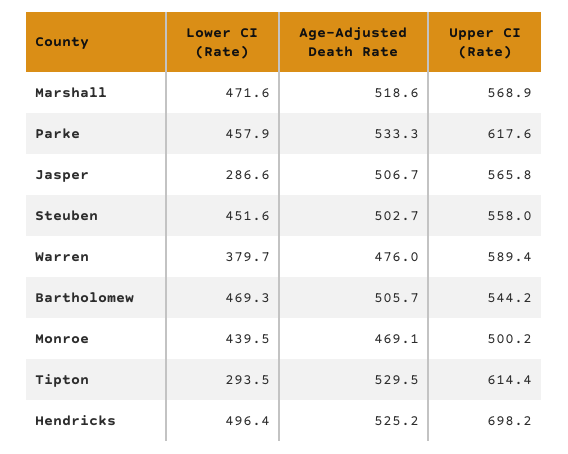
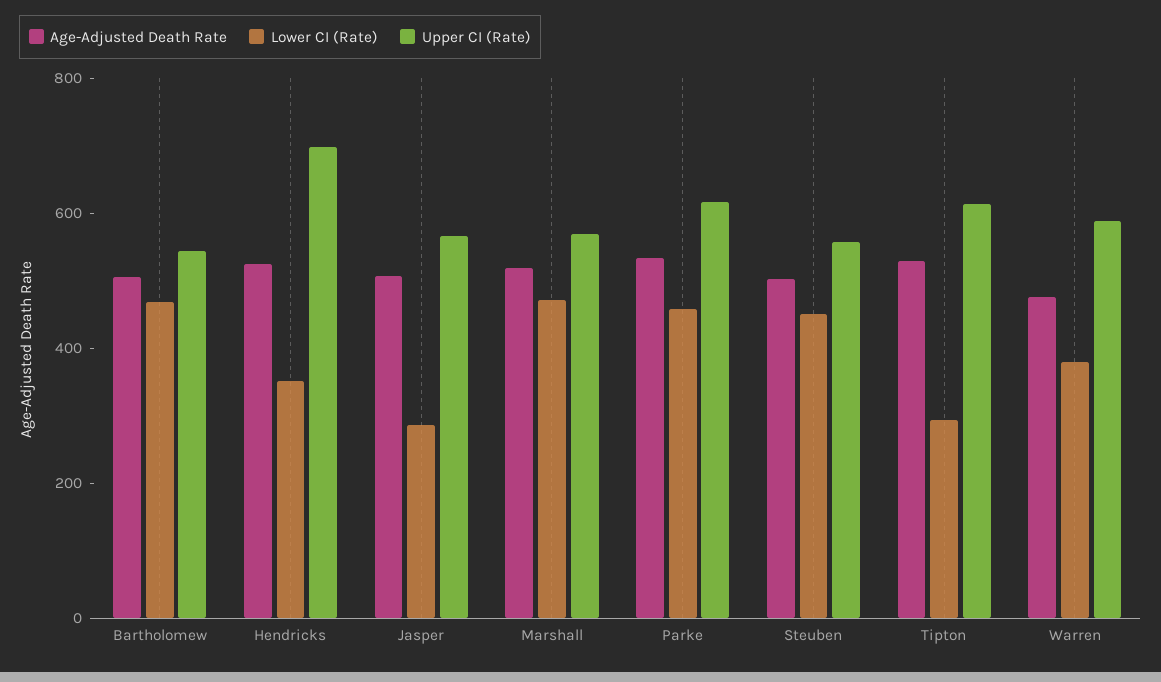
Lower CI (Rate), Monroe: 439.5 -> none
Age-Adjusted Death Rate, Monroe: 469.1 -> none
Upper CI (Rate), Monroe: 500.2 -> none
Lower CI (Rate), Hendricks: 496.4 -> 350

